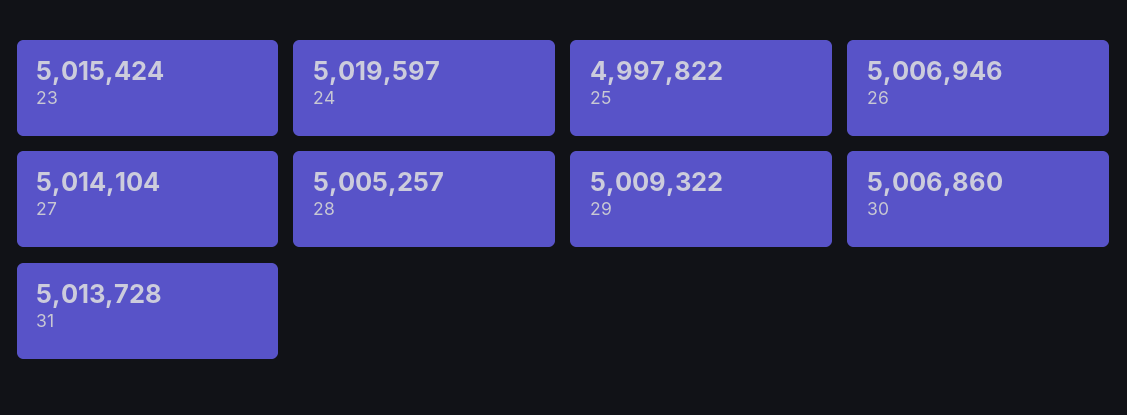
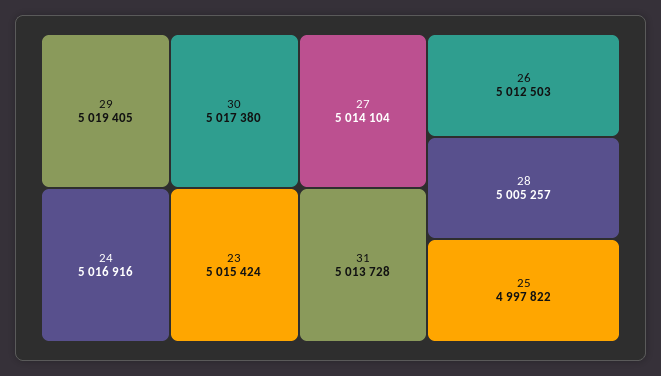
24: 5019597 -> 5016916
26: 5006946 -> 5012503
29: 5009322 -> 5019405
30: 5006860 -> 5017380

